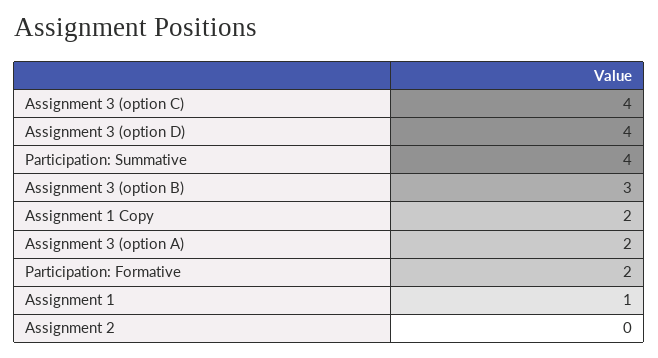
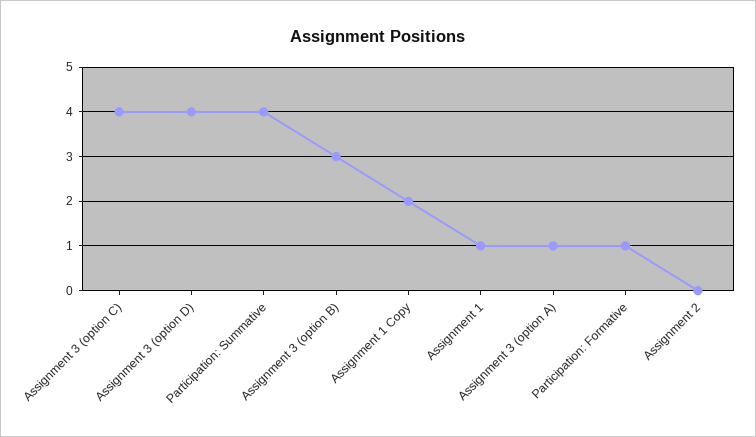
Assignment 3 (option A): 2 -> 1
Participation: Formative: 2 -> 1

